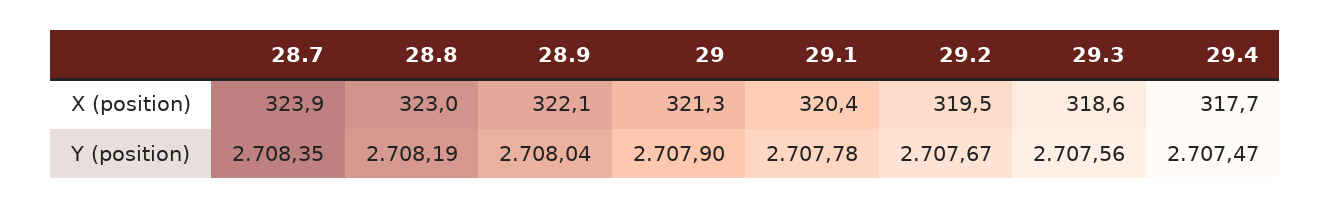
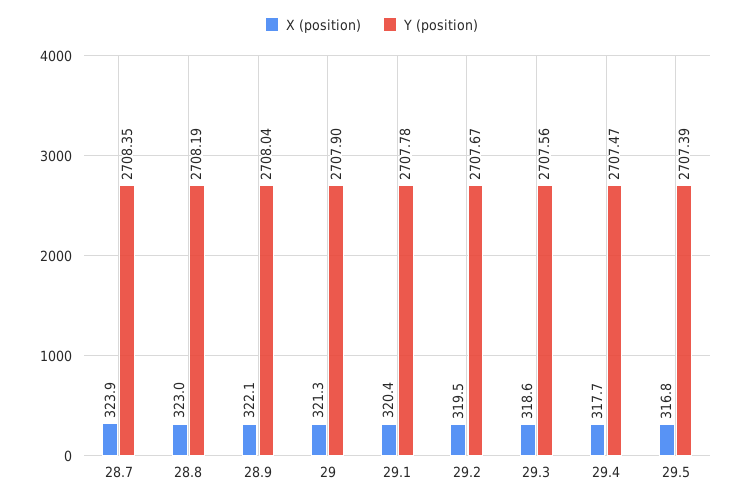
X (position), 29.5: none -> 316.8
Y (position), 29.5: none -> 2707.39

